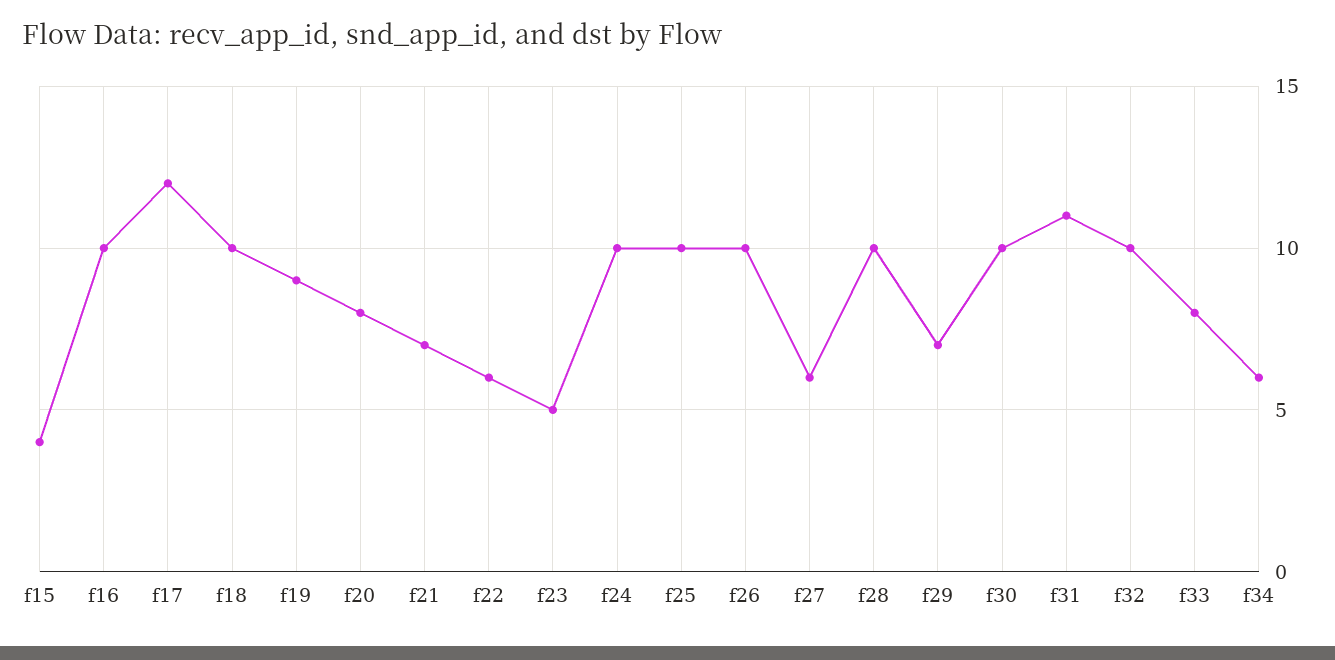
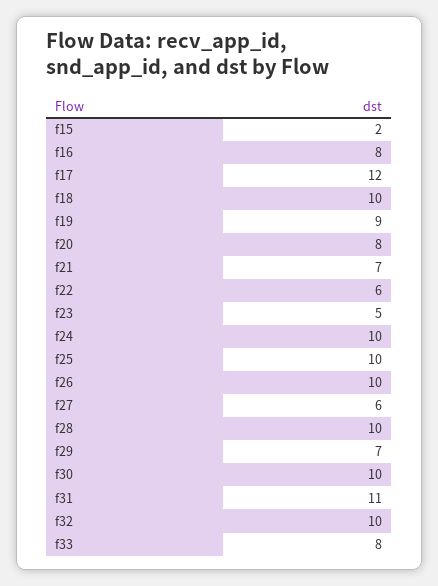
f15: 4 -> 2
f16: 10 -> 8
f34: 6 -> none

